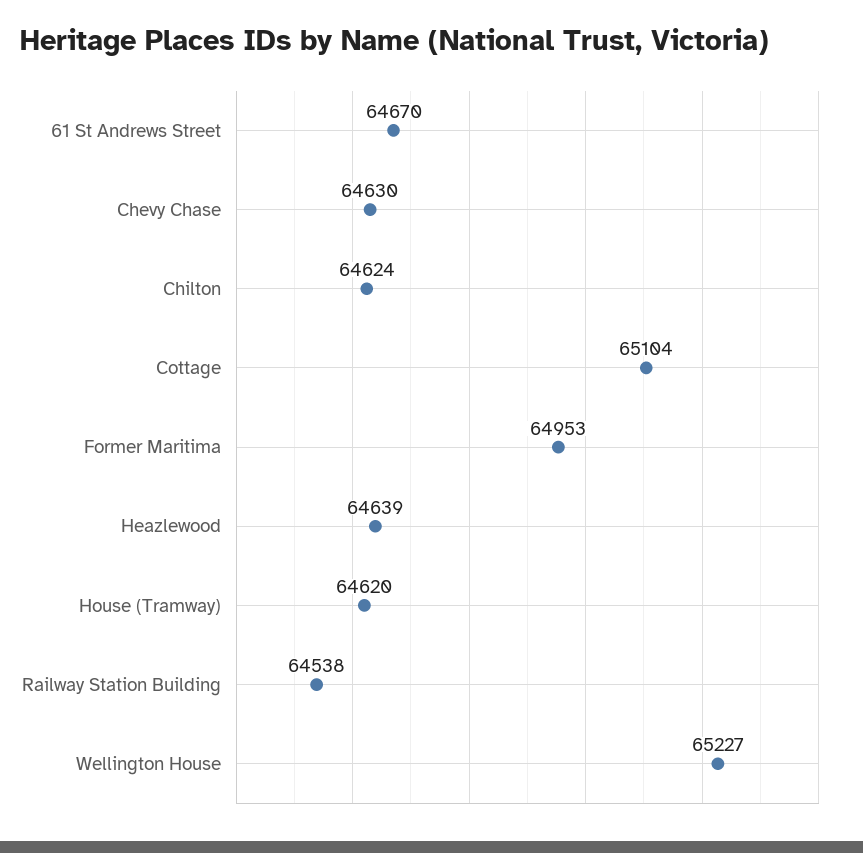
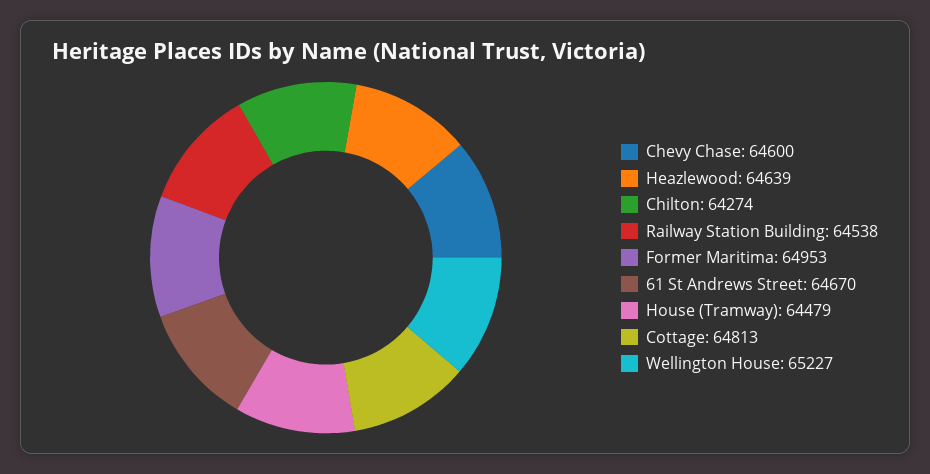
Chevy Chase: 64630 -> 64600
Chilton: 64624 -> 64274
Cottage: 65104 -> 64813
House (Tramway): 64620 -> 64479

